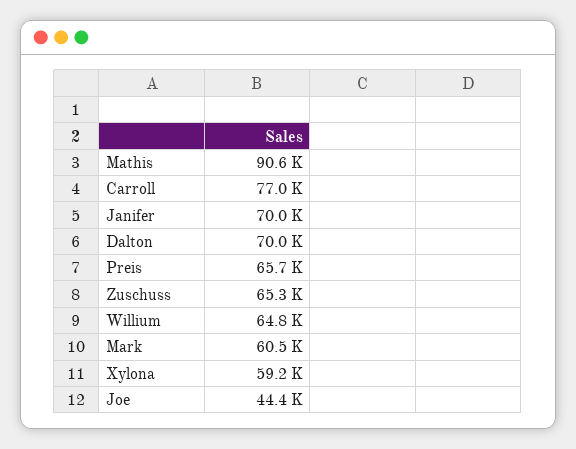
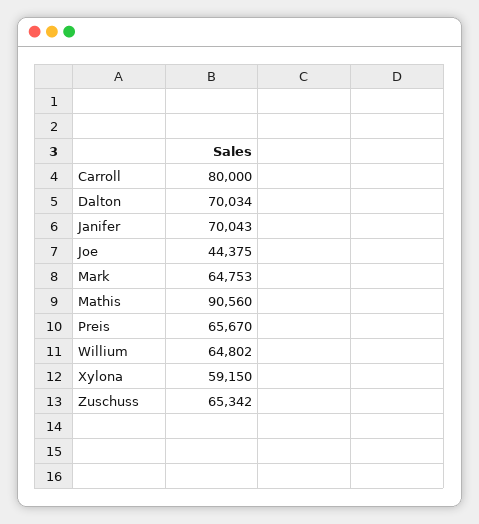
Carroll: 77000 -> 80000
Mark: 60500 -> 64753

